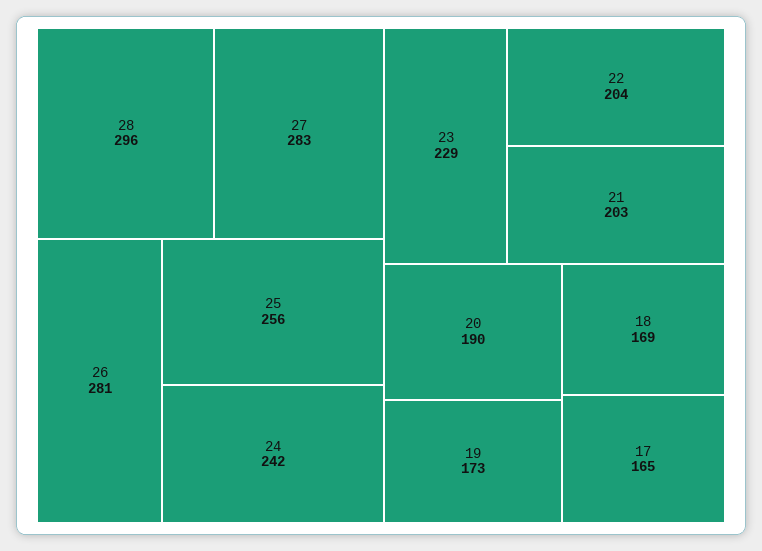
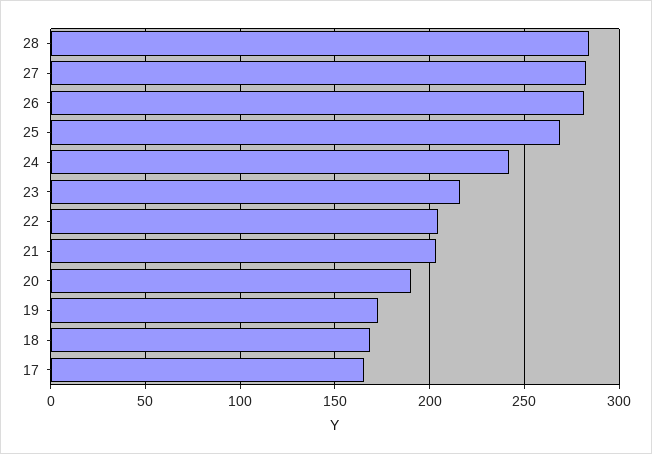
28: 296 -> 285
25: 256 -> 270
23: 229 -> 215

